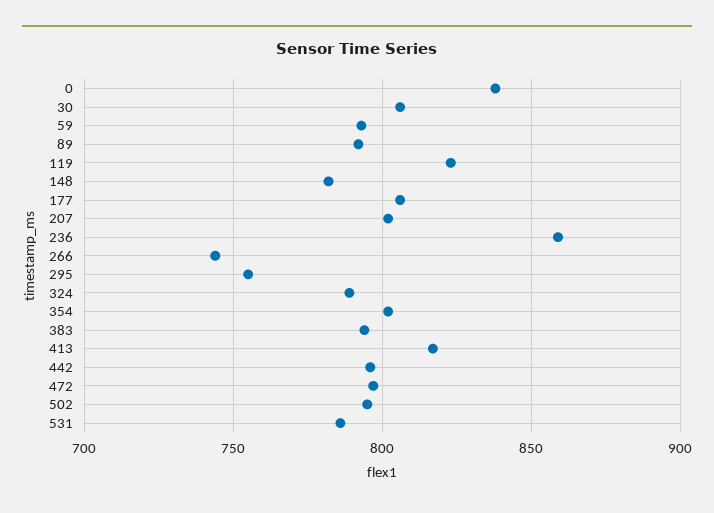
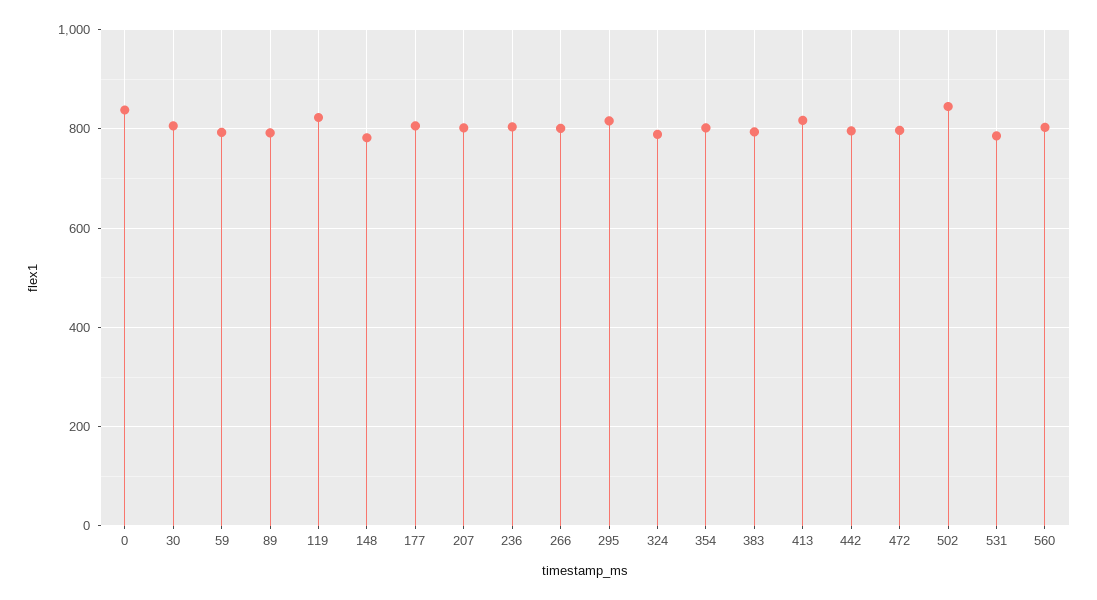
236: 860 -> 800
266: 745 -> 800
295: 755 -> 820
502: 795 -> 840
560: none -> 800

